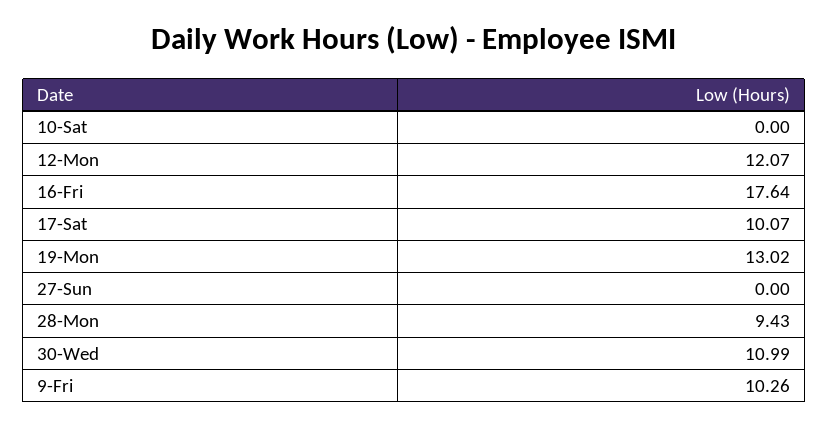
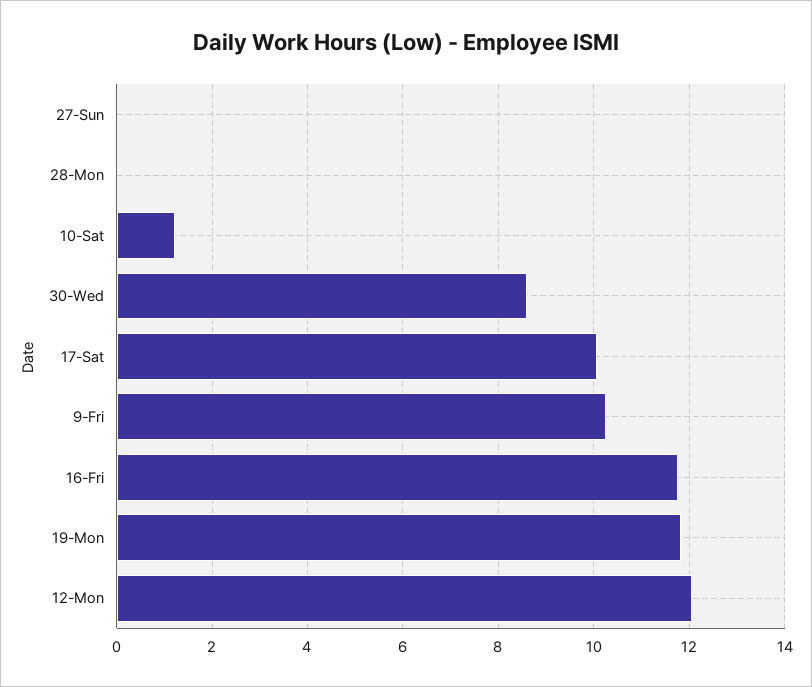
10-Sat: 0 -> 1.2
16-Fri: 17.64 -> 11.8
19-Mon: 13.02 -> 11.8
28-Mon: 9.43 -> 0
30-Wed: 10.99 -> 8.6

